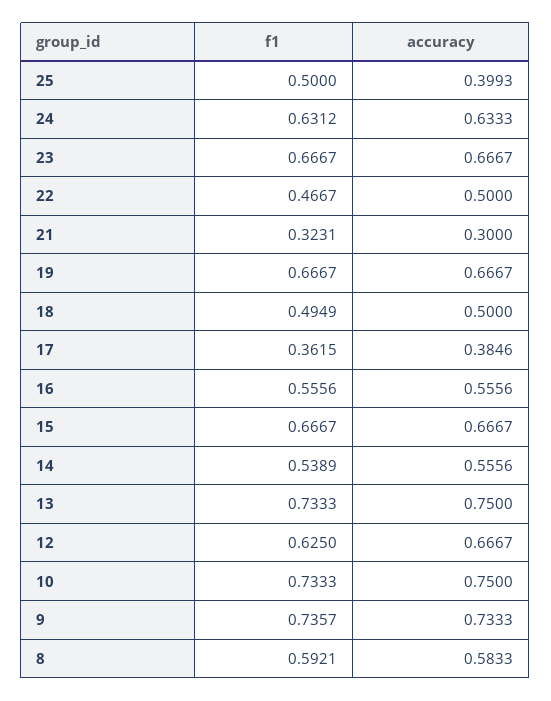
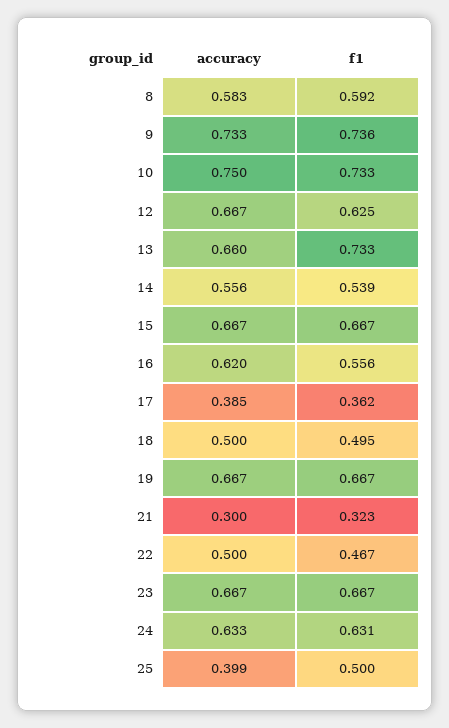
accuracy, 16: 0.5556 -> 0.62
accuracy, 13: 0.75 -> 0.66

